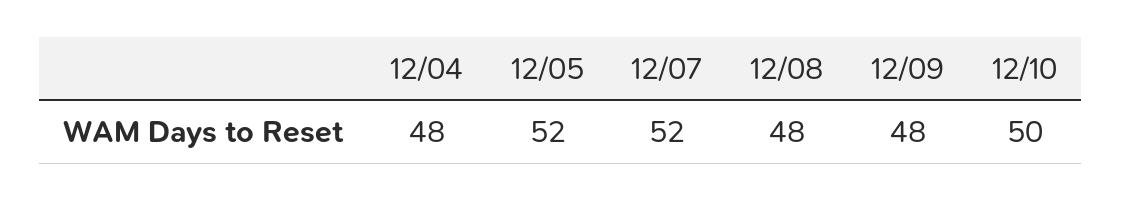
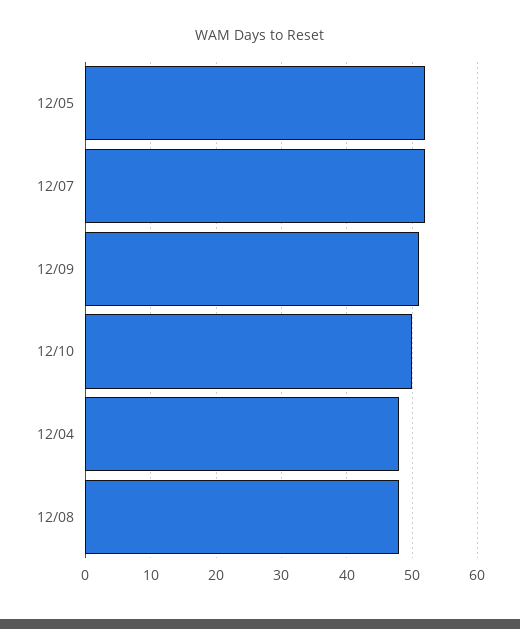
12/09: 48 -> 51

